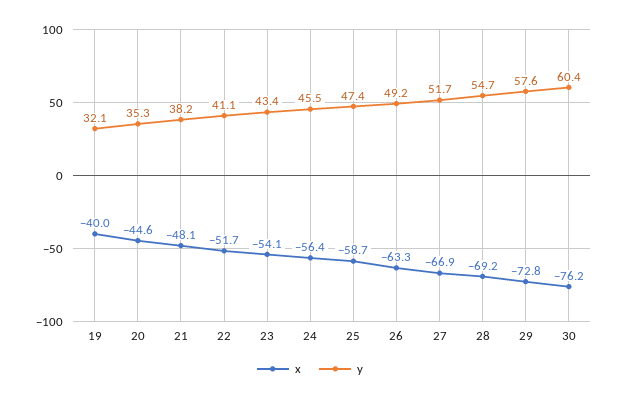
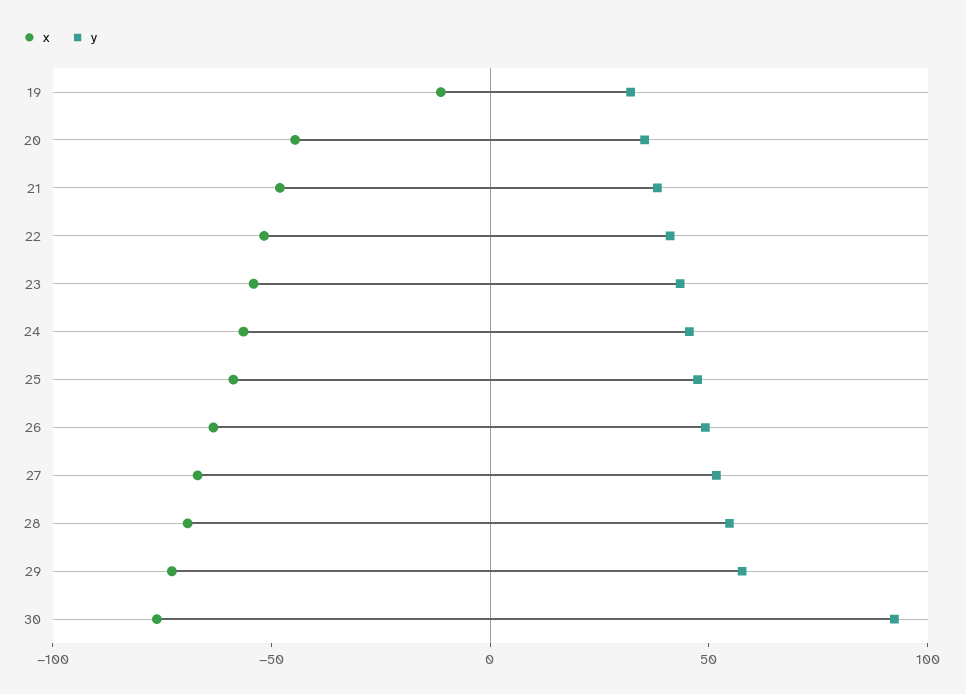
x, 19: -40 -> -10
y, 30: 60.4 -> 90

